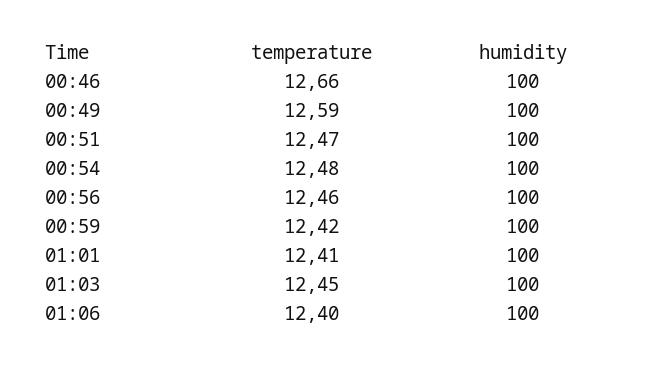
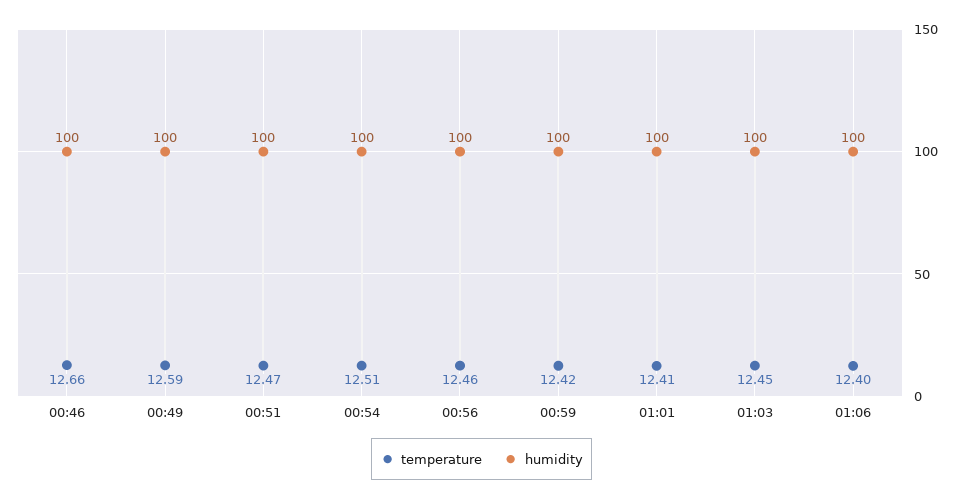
temperature, 00:54: 12.48 -> 12.51

